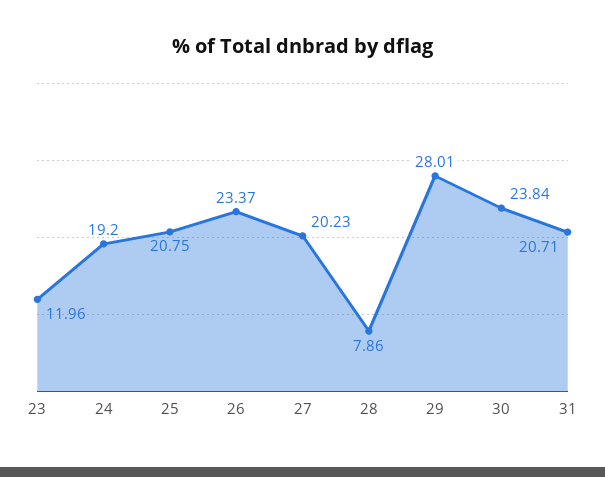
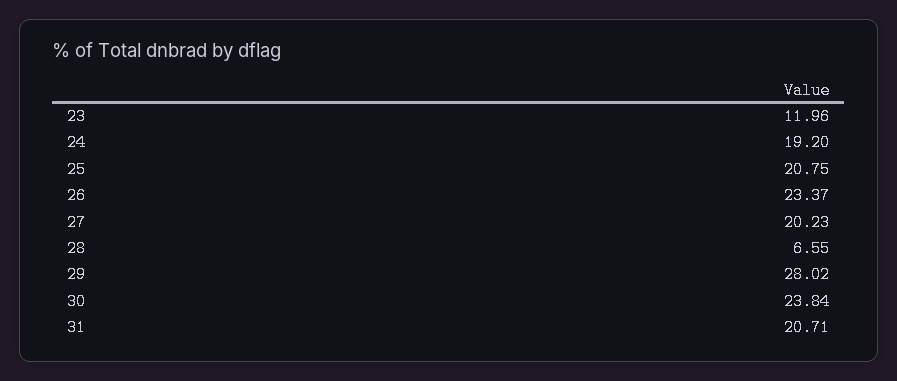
28: 7.86 -> 6.55
29: 28.01 -> 28.02

